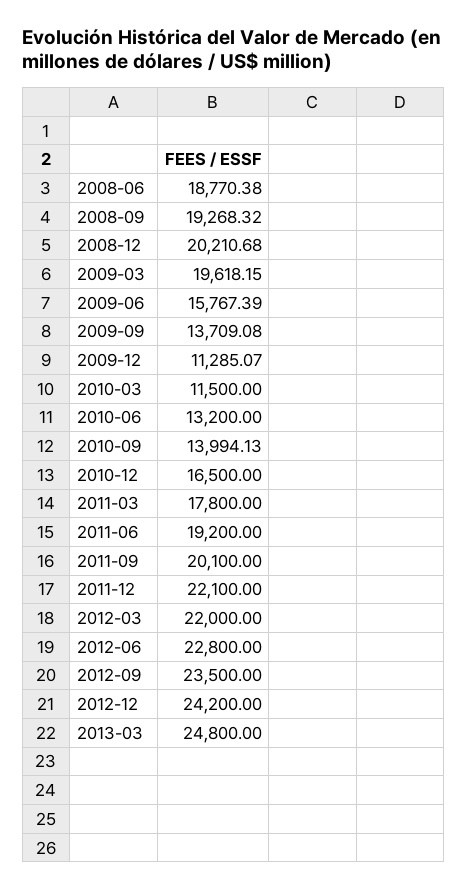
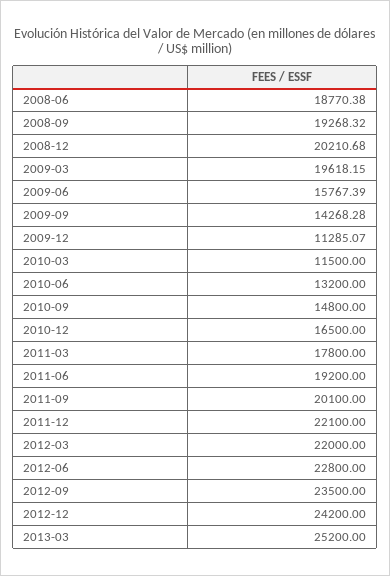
2009-09: 13709.08 -> 14268.28
2010-09: 13994.13 -> 14800
2013-03: 24800 -> 25200

